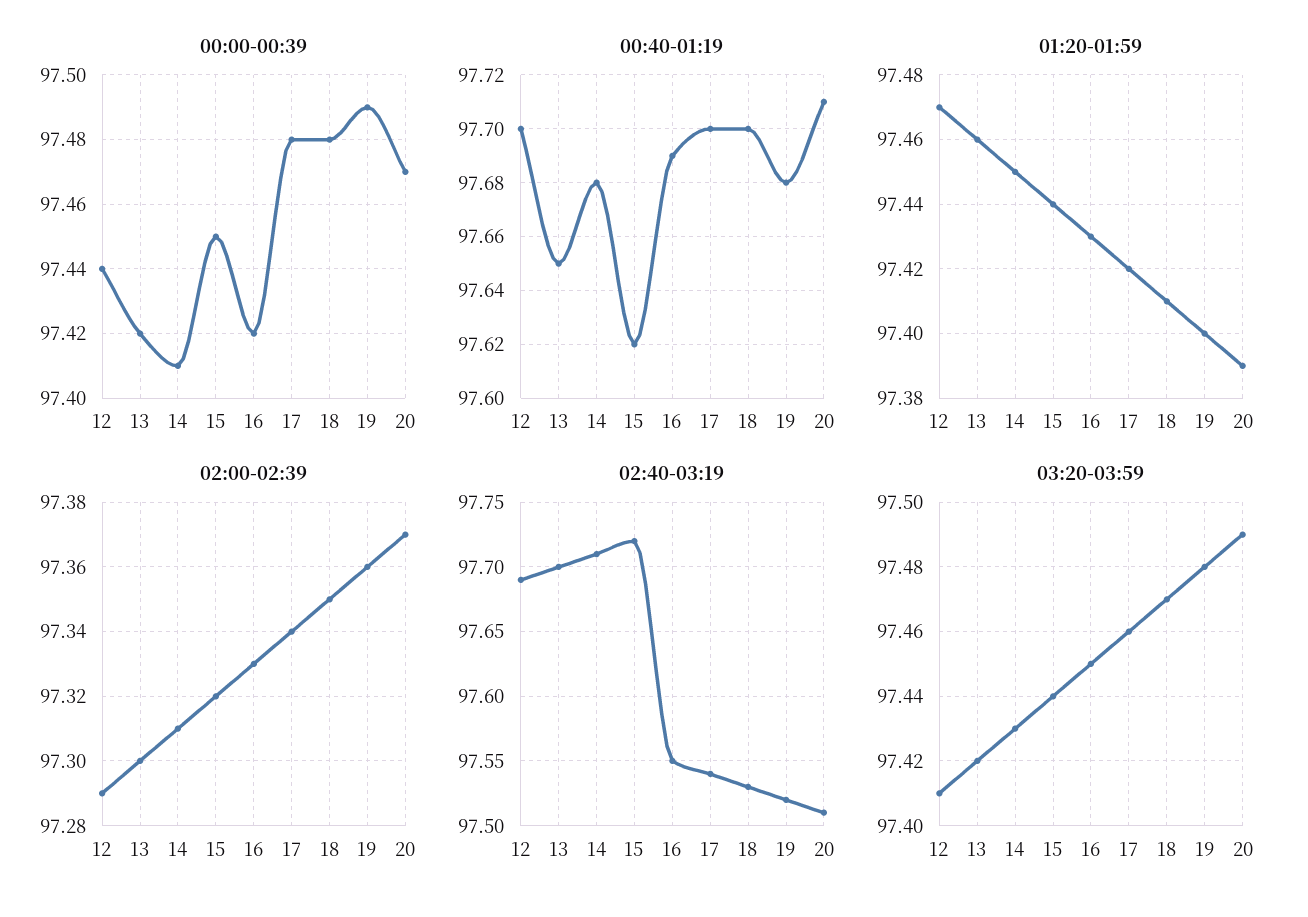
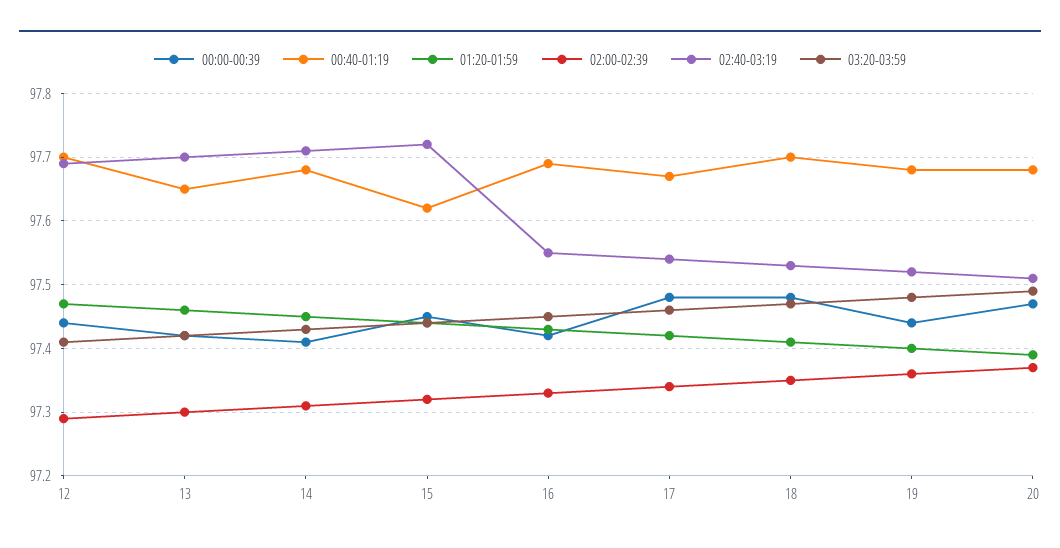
00:00-00:39, 19: 97.49 -> 97.44
00:40-01:19, 17: 97.7 -> 97.67
00:40-01:19, 20: 97.71 -> 97.68

